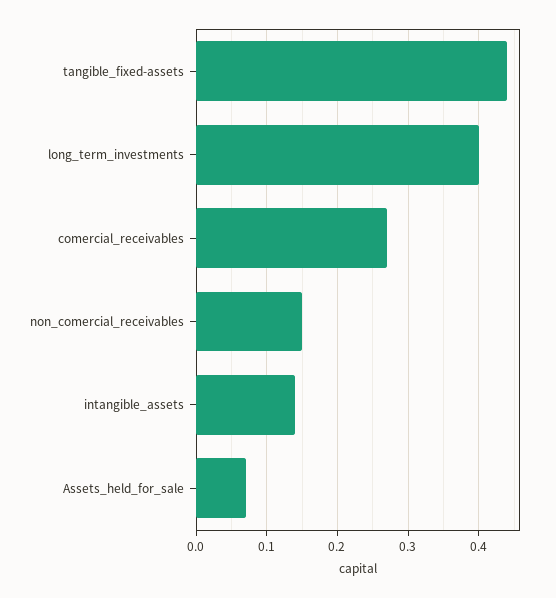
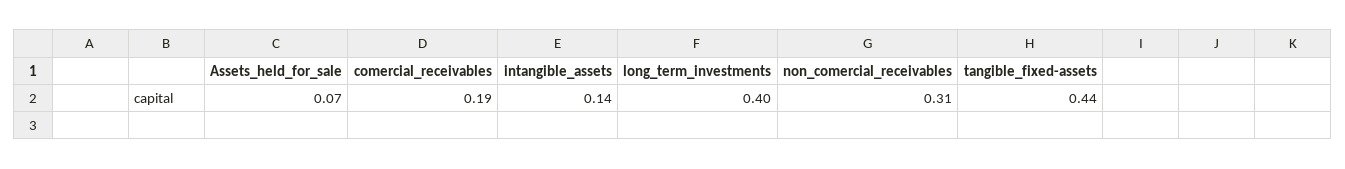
comercial_receivables: 0.27 -> 0.19
non_comercial_receivables: 0.15 -> 0.31

